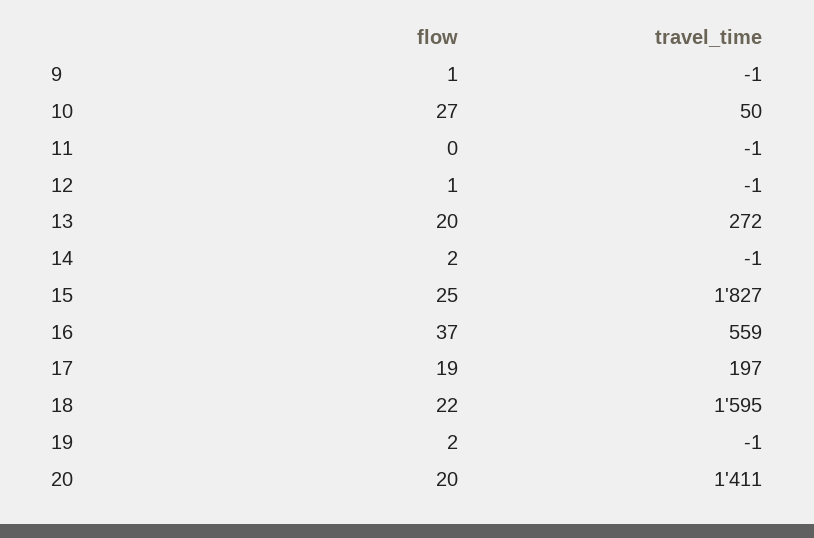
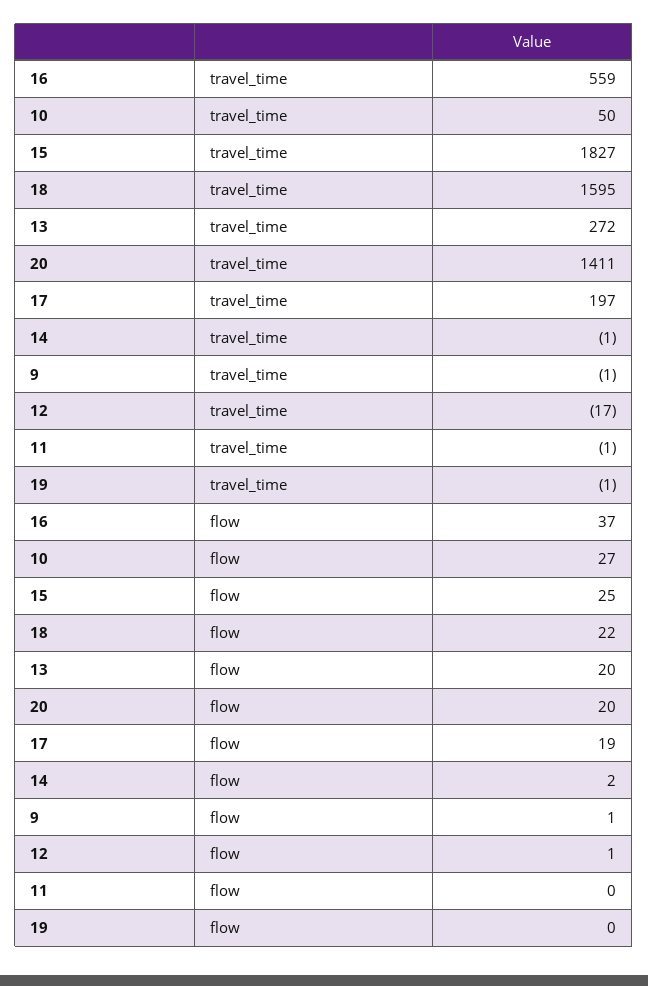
travel_time, 12: -1 -> -17
flow, 19: 2 -> 0

